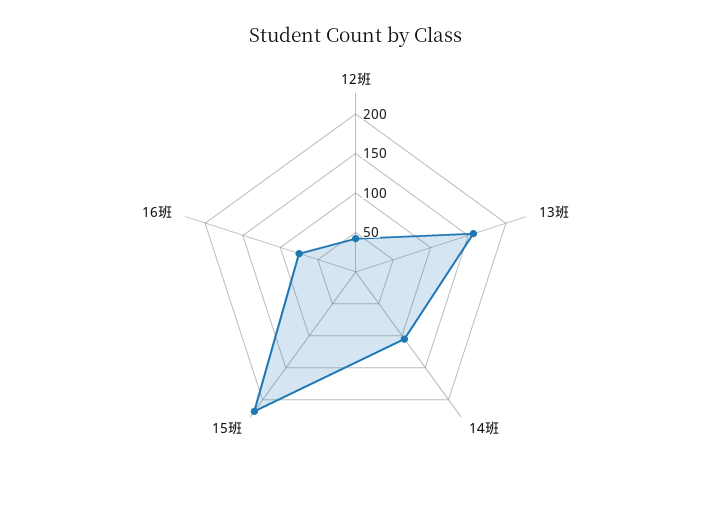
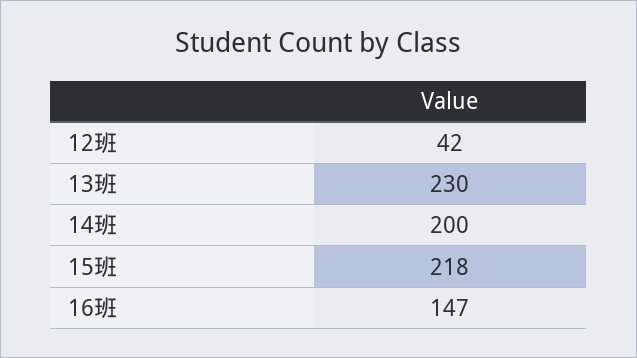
13班: 150 -> 230
14班: 100 -> 200
16班: 75 -> 147

